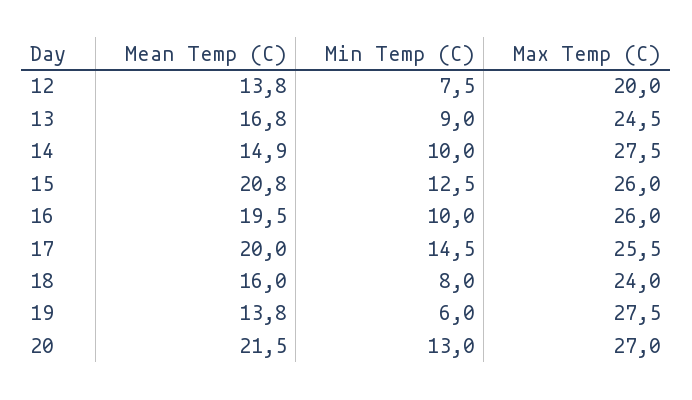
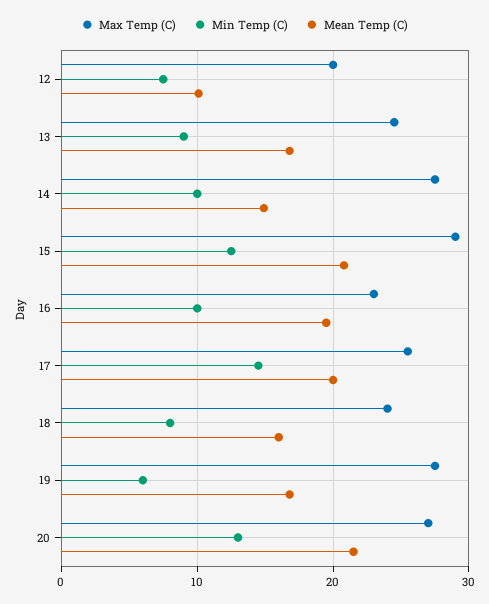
Mean Temp (C), 12: 13.8 -> 10
Max Temp (C), 15: 26 -> 29
Max Temp (C), 16: 26 -> 23
Mean Temp (C), 19: 13.8 -> 17

